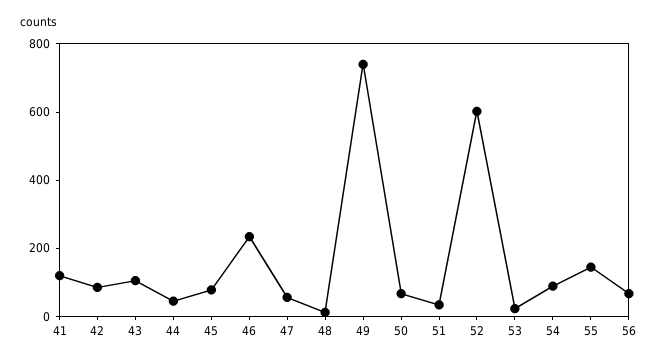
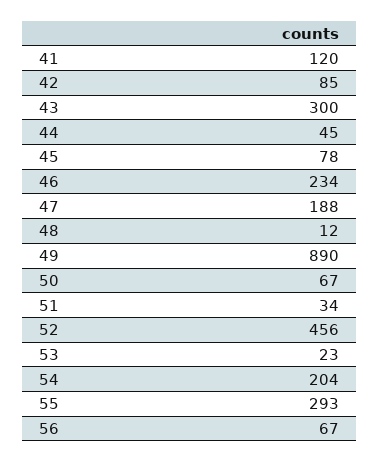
43: 100 -> 300
47: 50 -> 188
49: 750 -> 890
52: 600 -> 456
54: 100 -> 204
55: 150 -> 293

